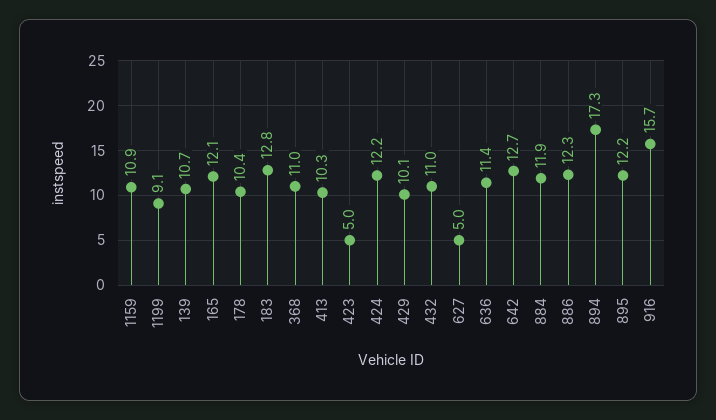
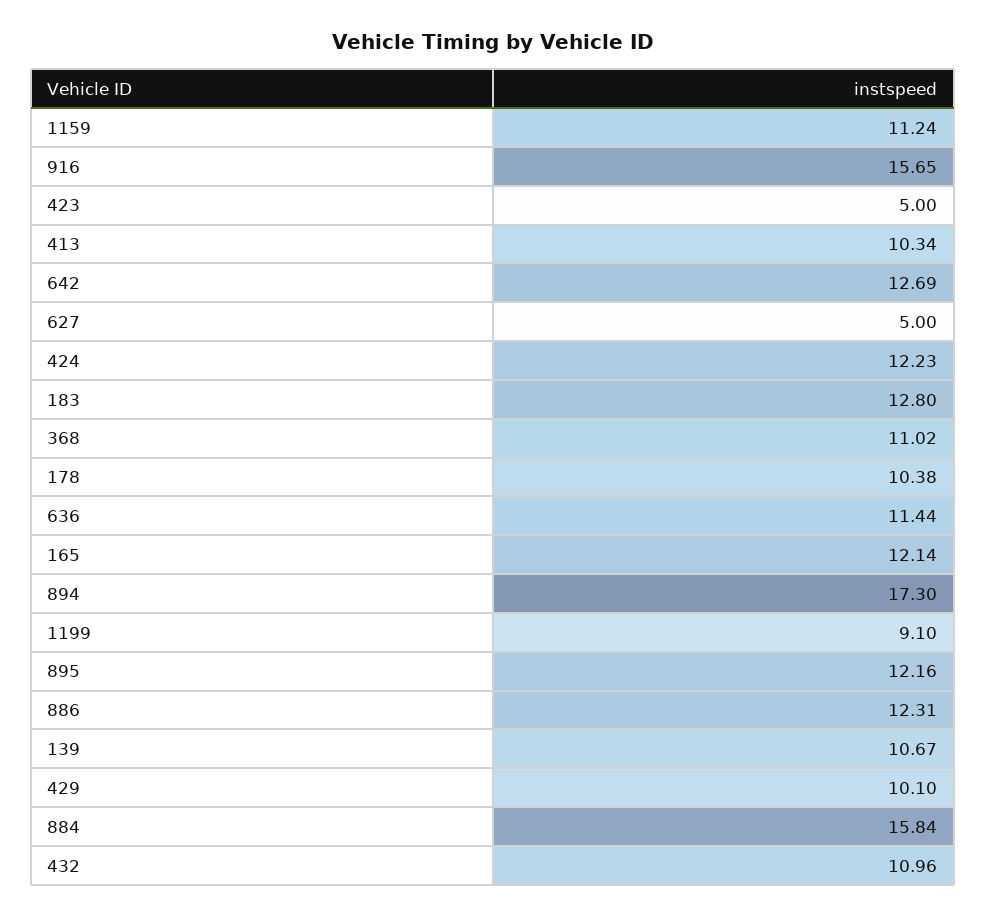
1159: 10.9 -> 11.24
884: 11.9 -> 15.84

